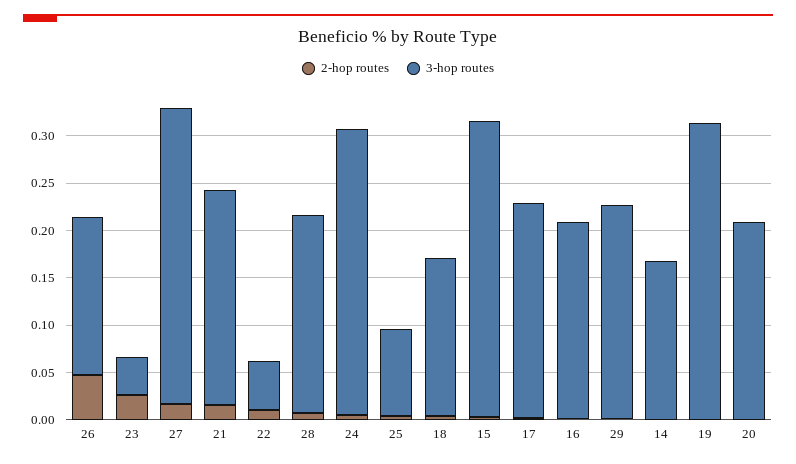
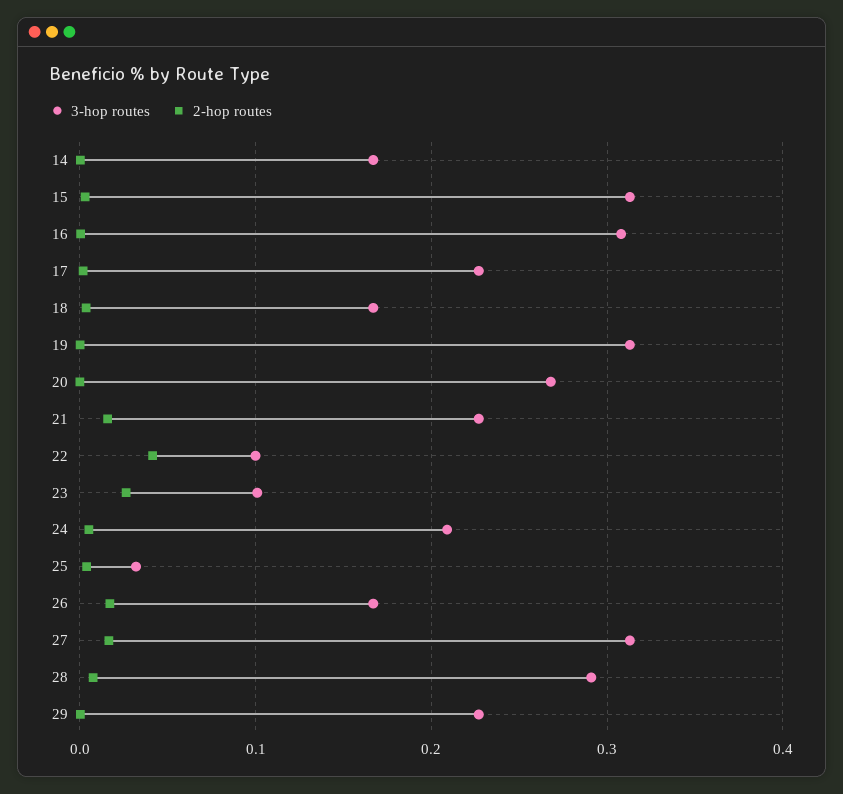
2-hop routes, 26: 0.05 -> 0.02
3-hop routes, 23: 0.04 -> 0.1
2-hop routes, 22: 0.01 -> 0.04
3-hop routes, 22: 0.05 -> 0.1
3-hop routes, 28: 0.21 -> 0.29
3-hop routes, 24: 0.3 -> 0.21
3-hop routes, 25: 0.09 -> 0.03
3-hop routes, 16: 0.21 -> 0.31
3-hop routes, 20: 0.21 -> 0.27

